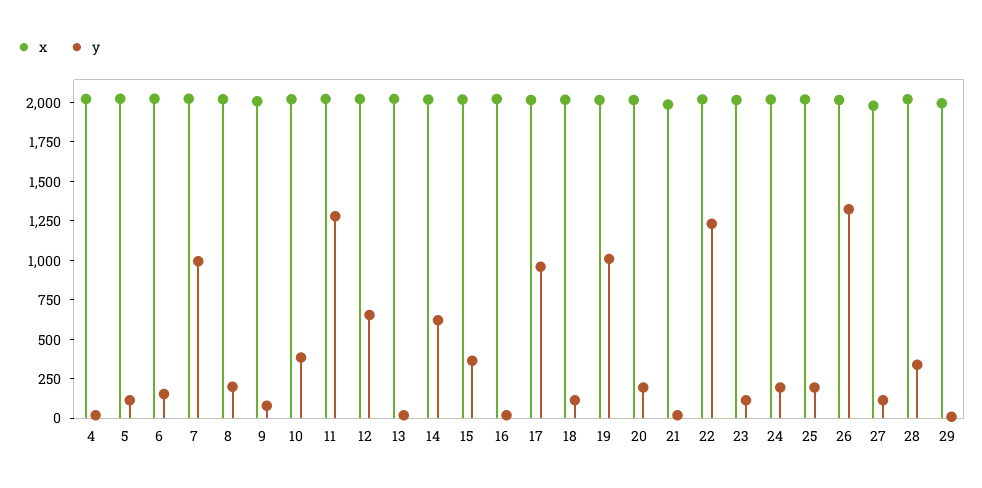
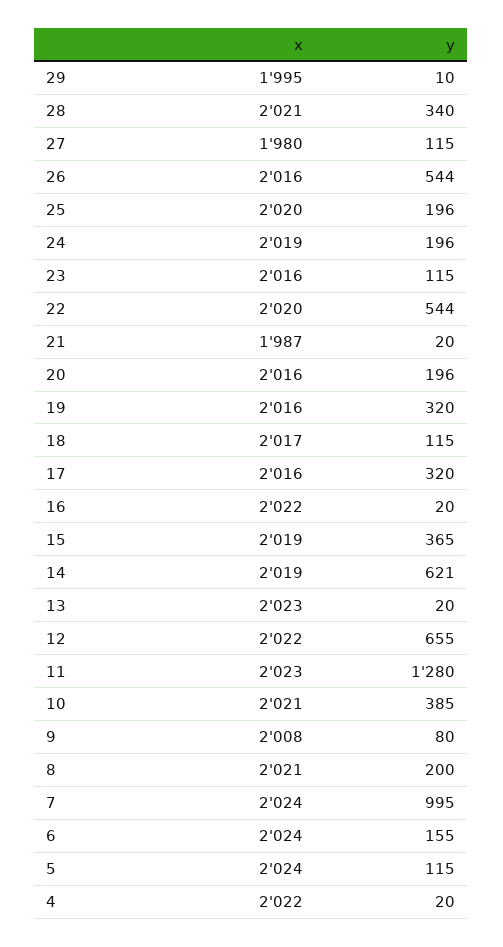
y, 17: 1000 -> 320
y, 19: 1000 -> 320
y, 22: 1250 -> 544
y, 26: 1250 -> 544

